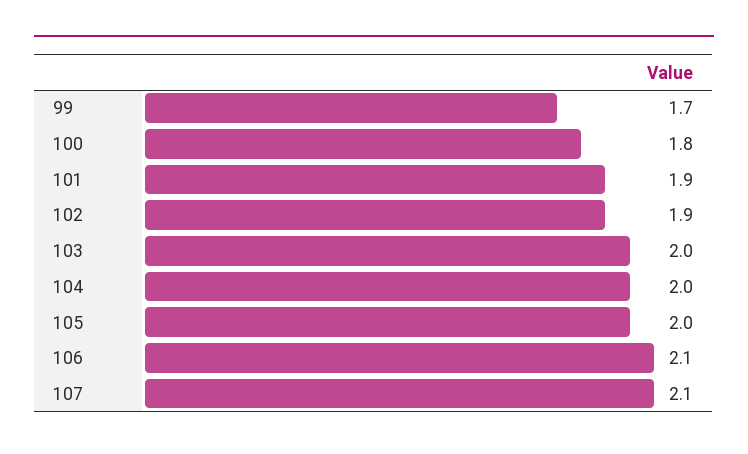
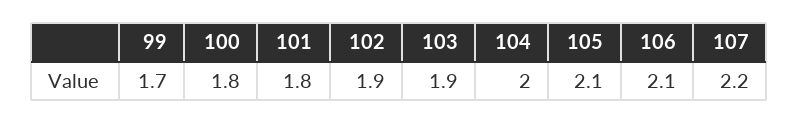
101: 1.9 -> 1.8
103: 2 -> 1.9
105: 2 -> 2.1
107: 2.1 -> 2.2

